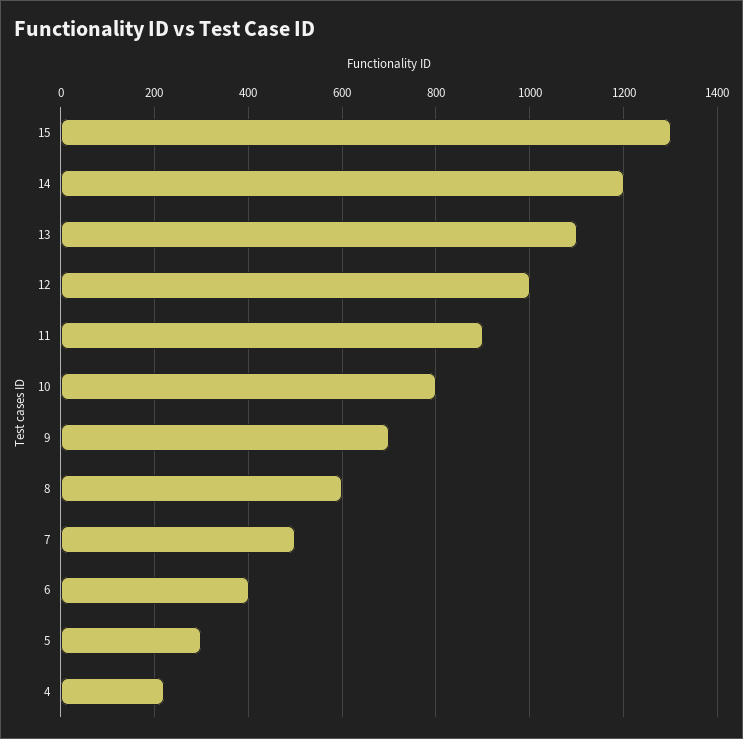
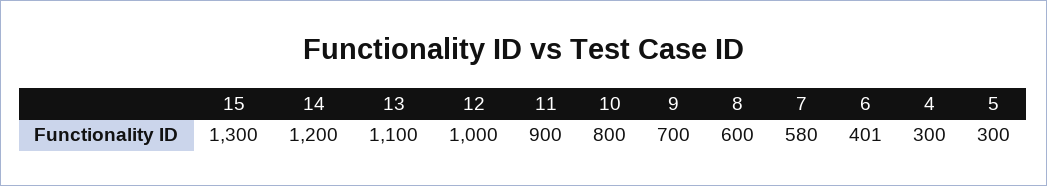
7: 500 -> 580
4: 220 -> 300

